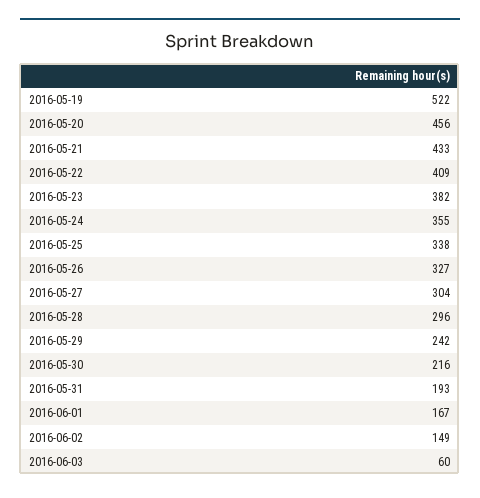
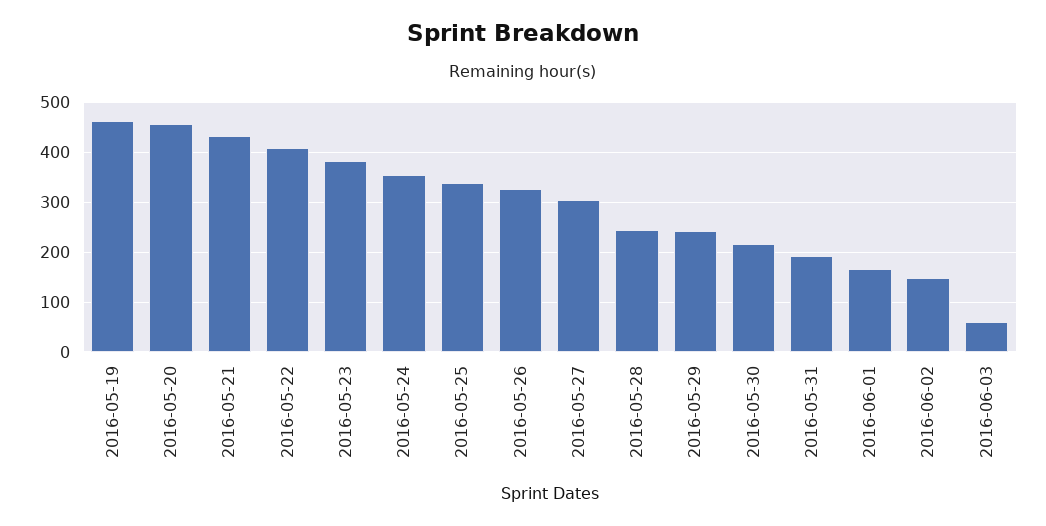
2016-05-19: 522 -> 460
2016-05-28: 296 -> 240

